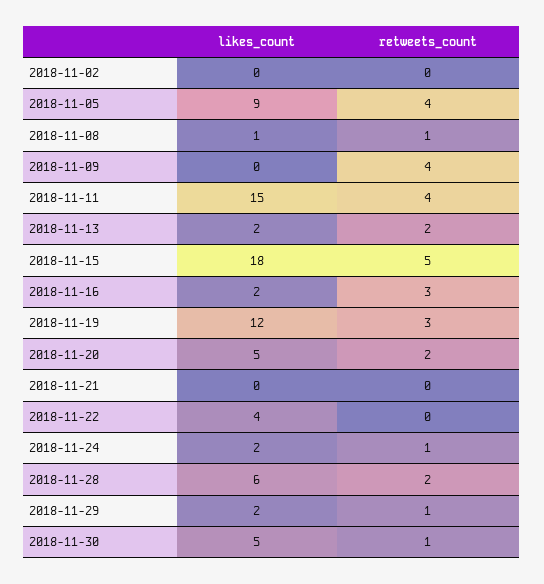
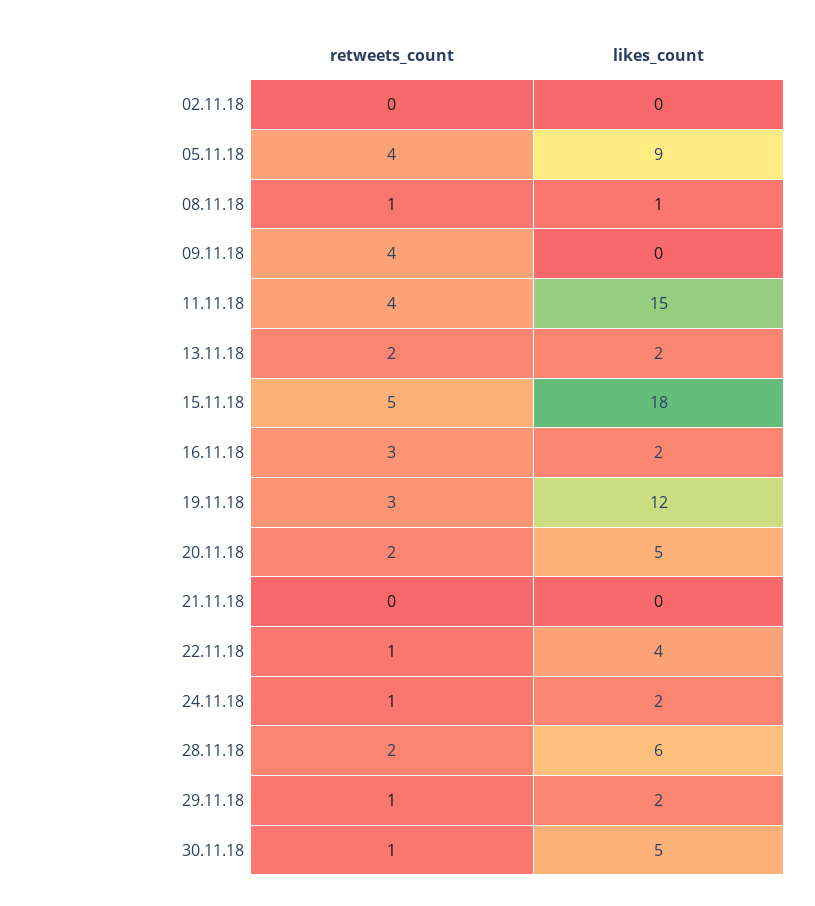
retweets_count, 2018-11-22: 0 -> 1

